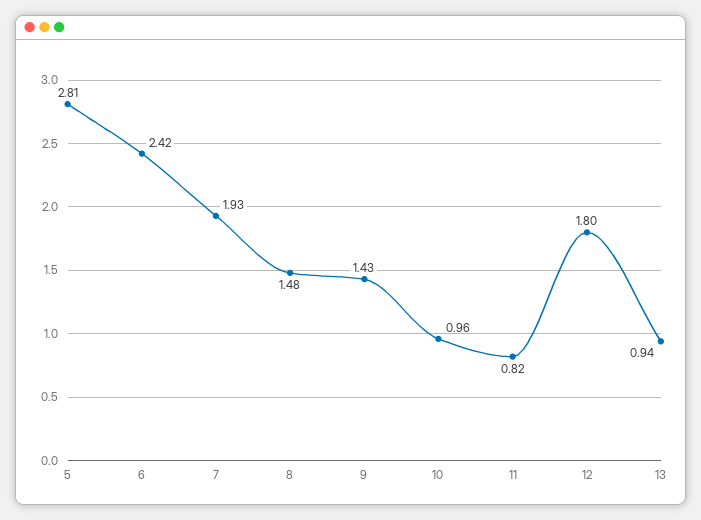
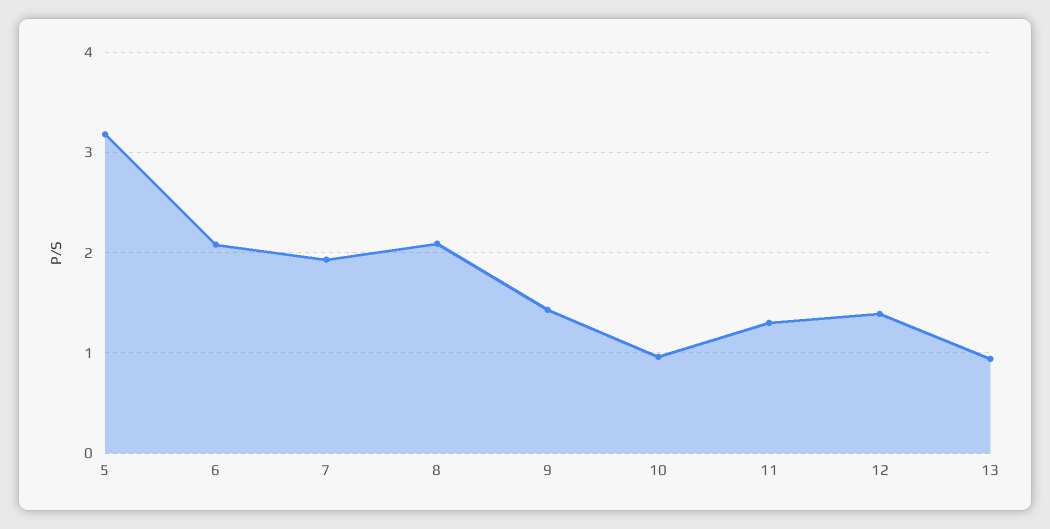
5: 2.81 -> 3.2
6: 2.42 -> 2.1
8: 1.48 -> 2.1
11: 0.82 -> 1.3
12: 1.8 -> 1.4

